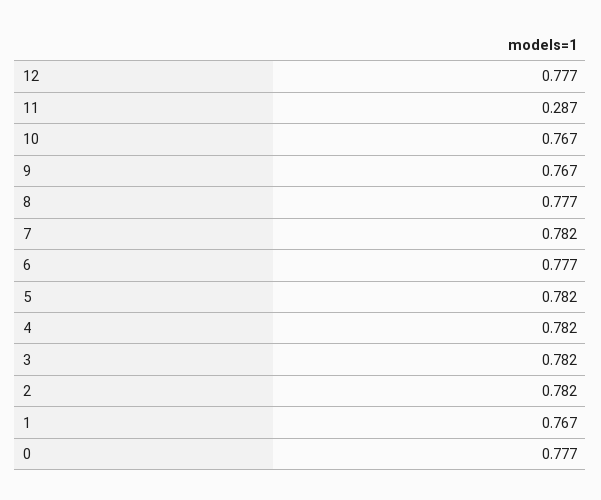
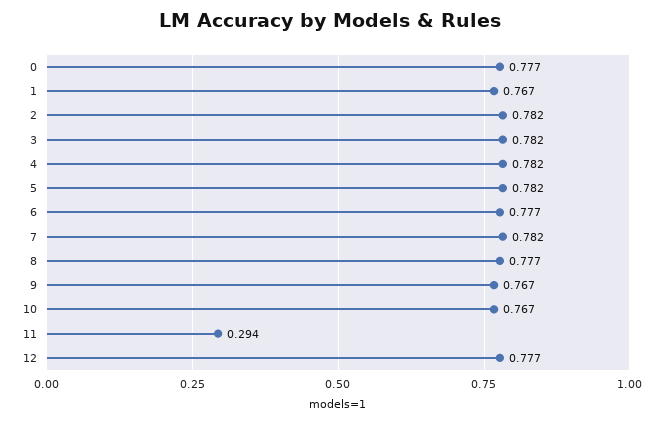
11: 0.287 -> 0.294

